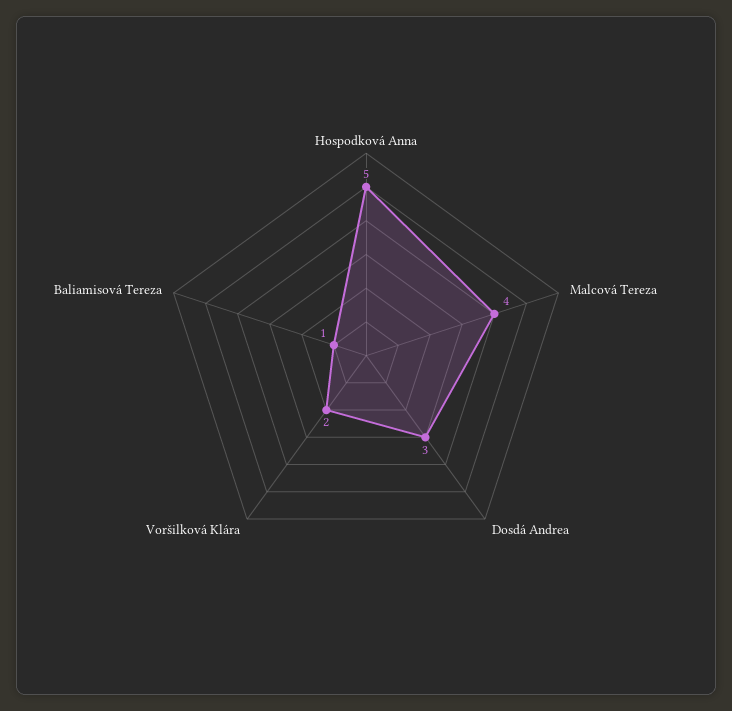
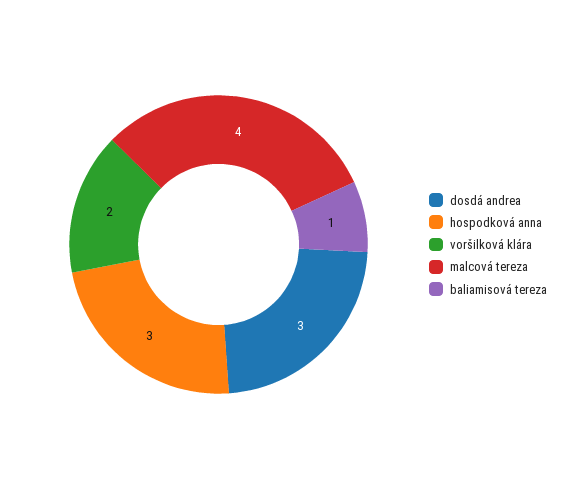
Hospodková Anna: 5 -> 3

